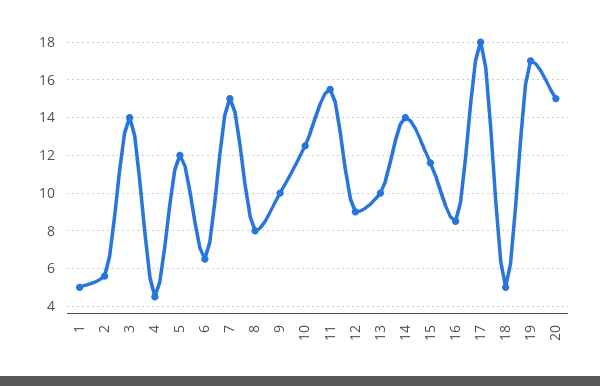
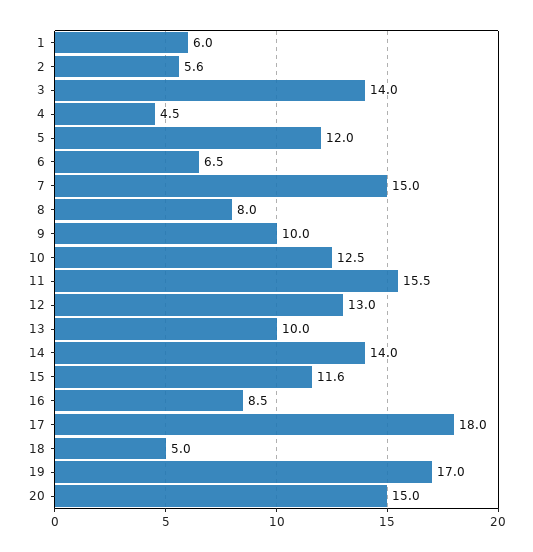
1: 5 -> 6
12: 9 -> 13

